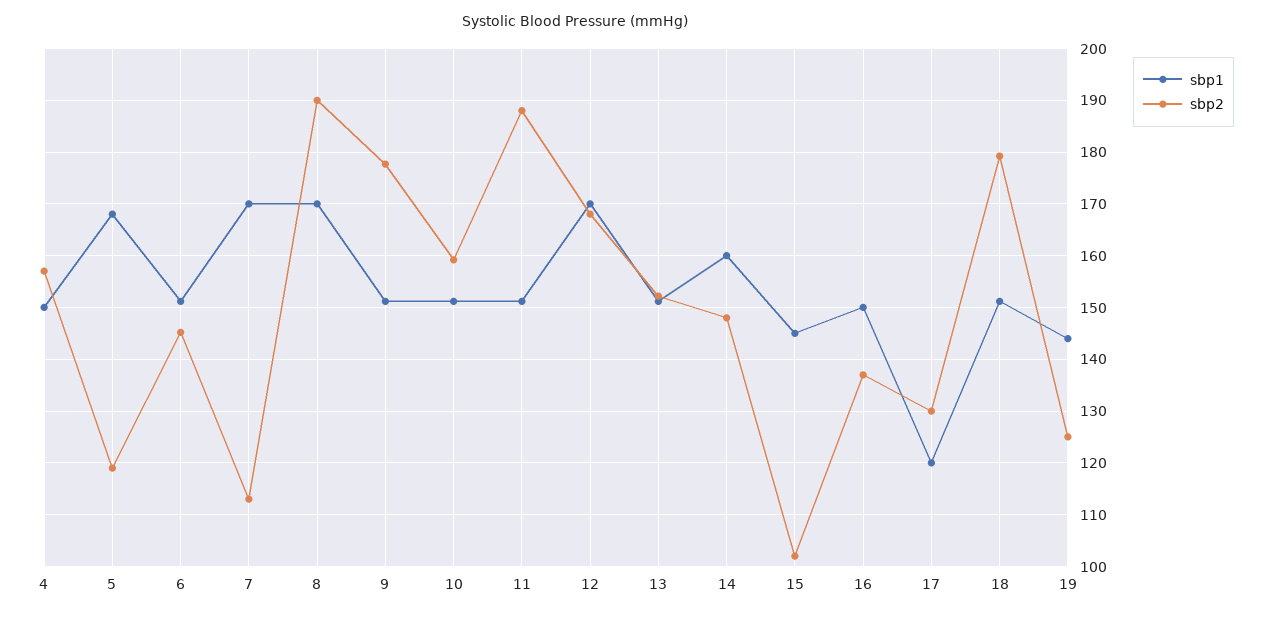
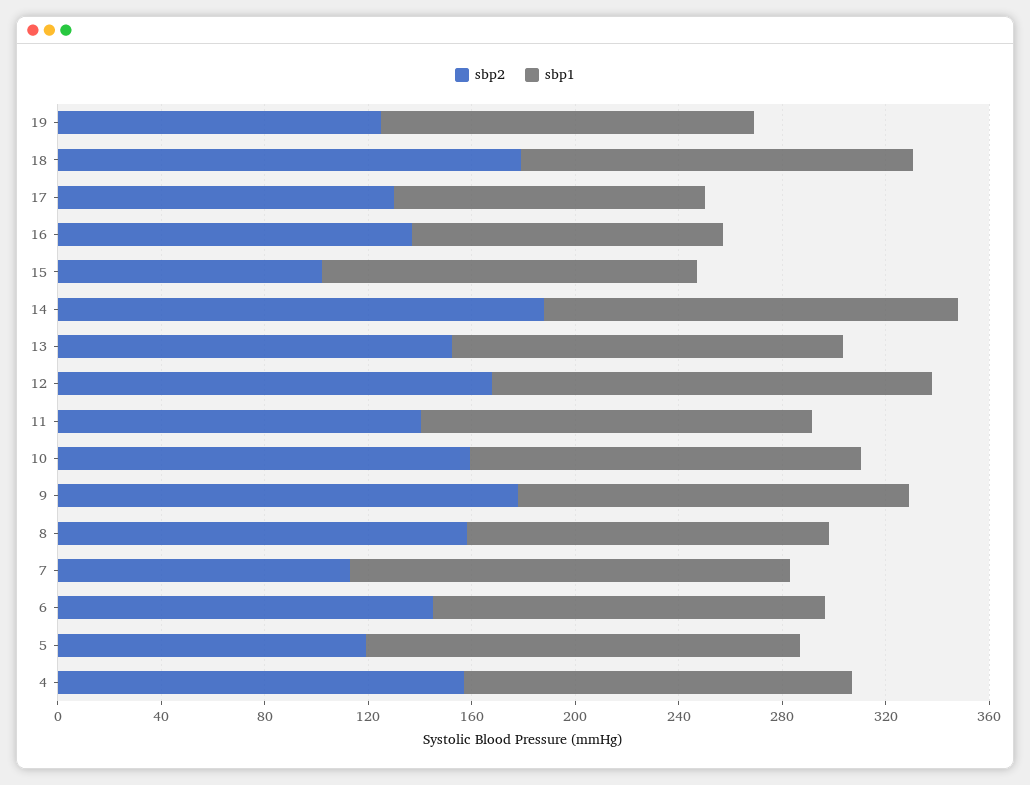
sbp1, 8: 170 -> 140
sbp2, 8: 190 -> 160
sbp2, 11: 188 -> 140
sbp2, 14: 148 -> 190
sbp1, 16: 150 -> 120

